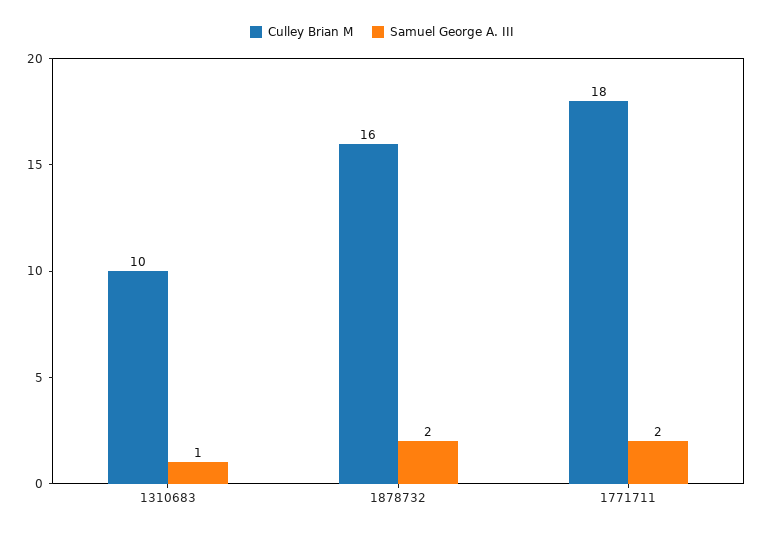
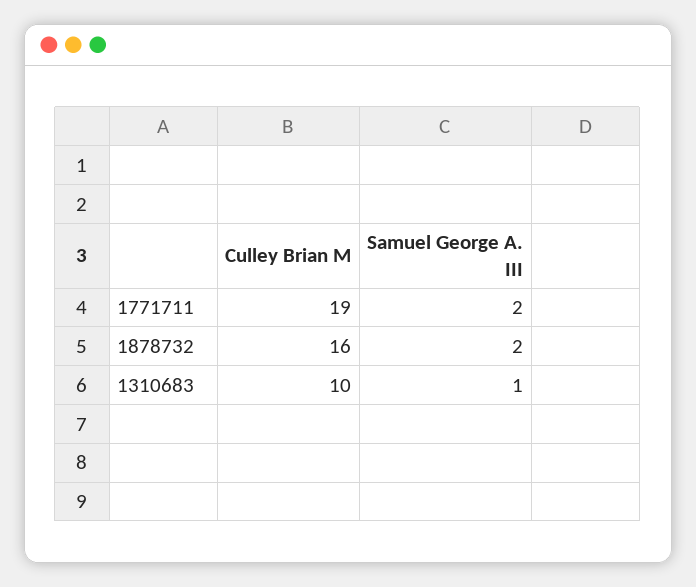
Culley Brian M, 1771711: 18 -> 19

